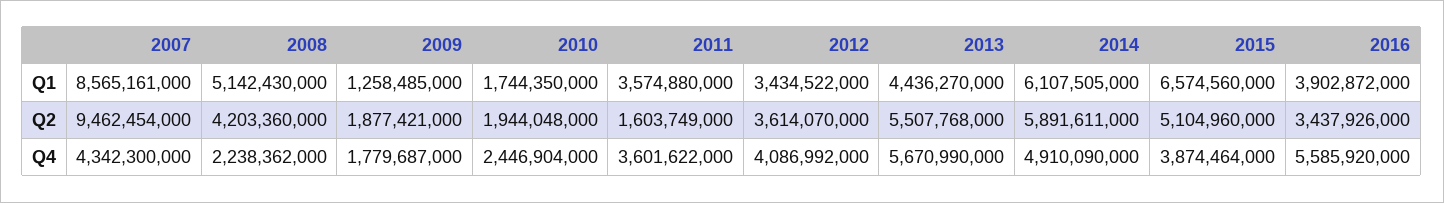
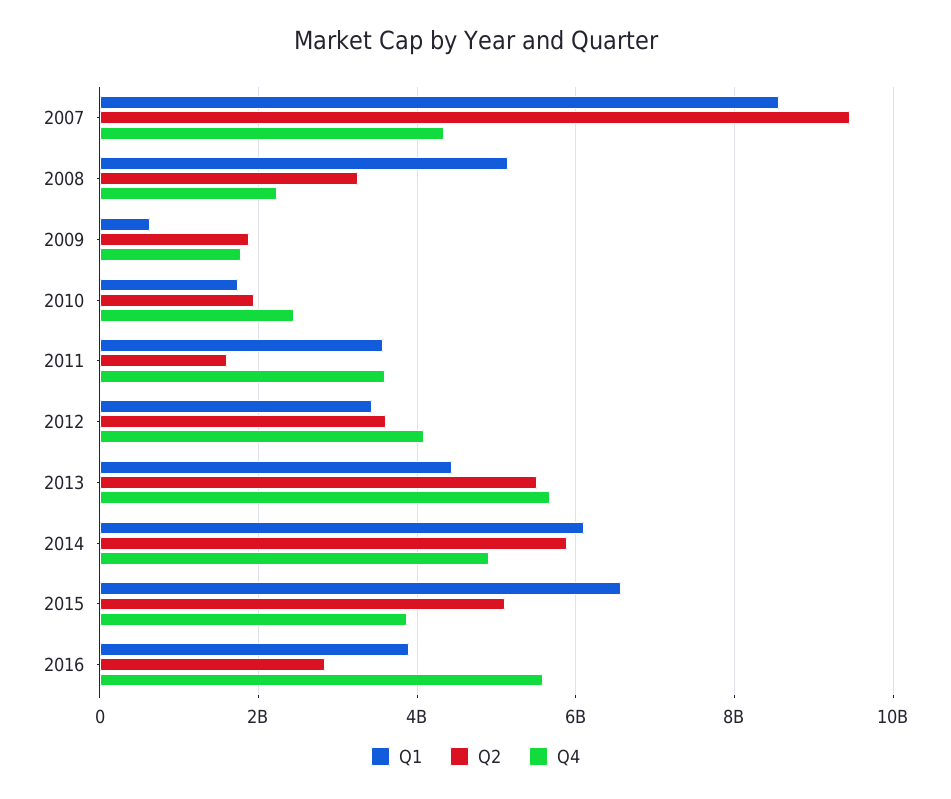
Q1, 2009: 1258485000 -> 600000000
Q2, 2008: 4203360000 -> 3200000000
Q2, 2016: 3437926000 -> 2800000000

